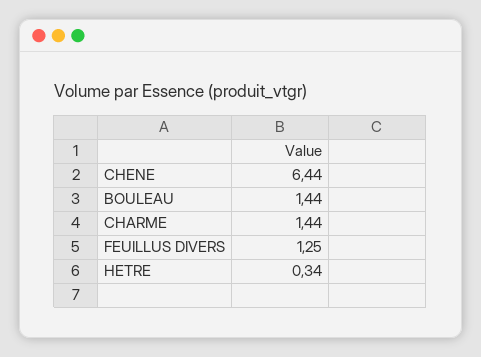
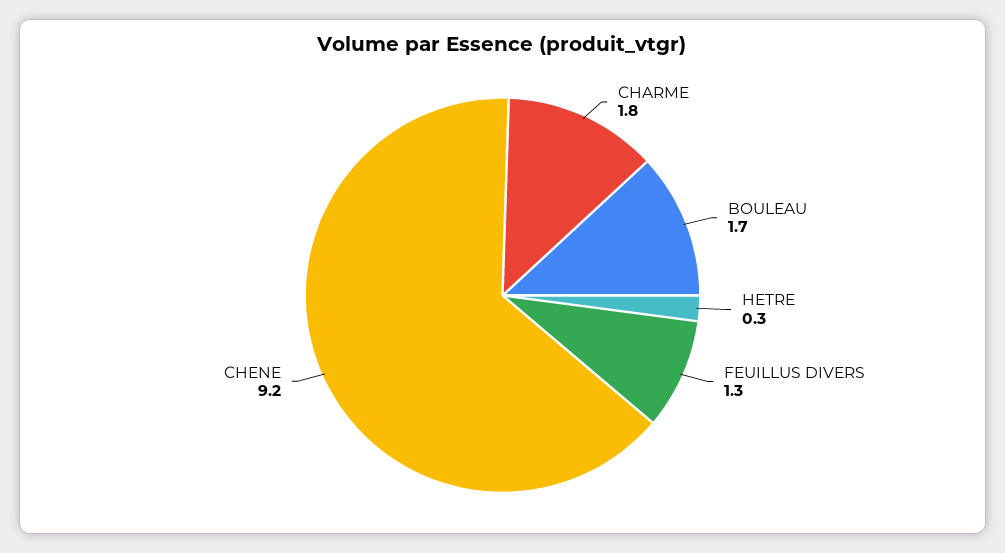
CHENE: 6.44 -> 9.2
BOULEAU: 1.44 -> 1.7
CHARME: 1.44 -> 1.8

